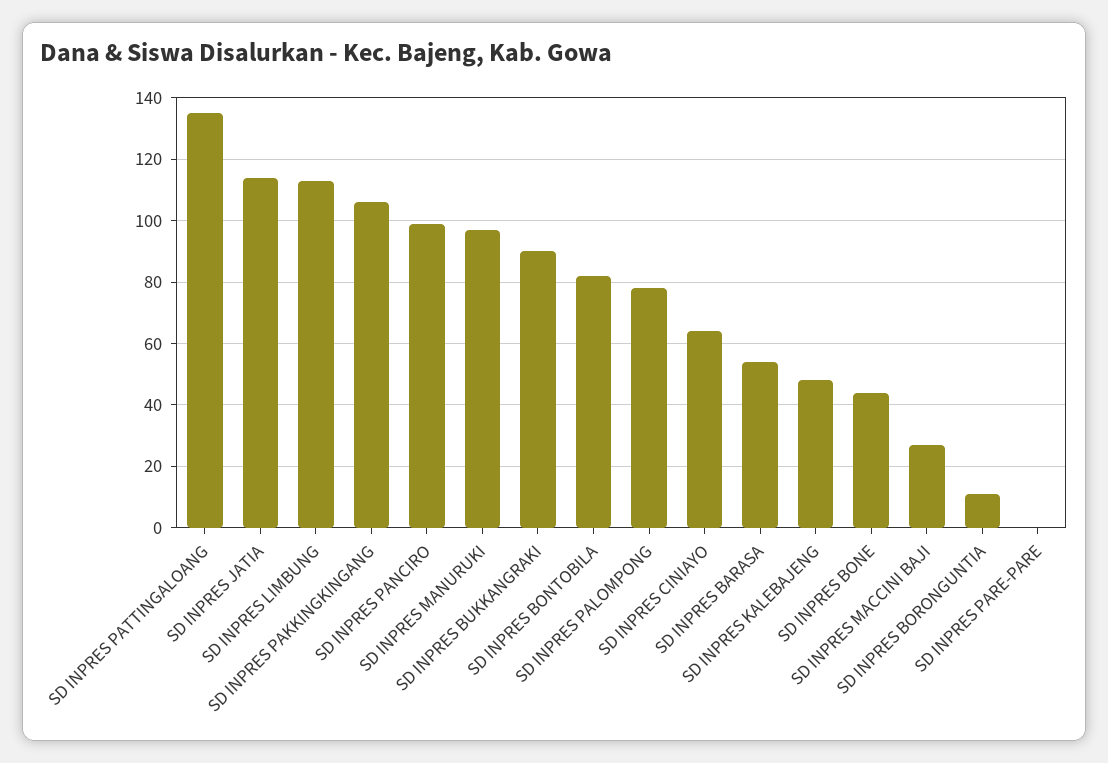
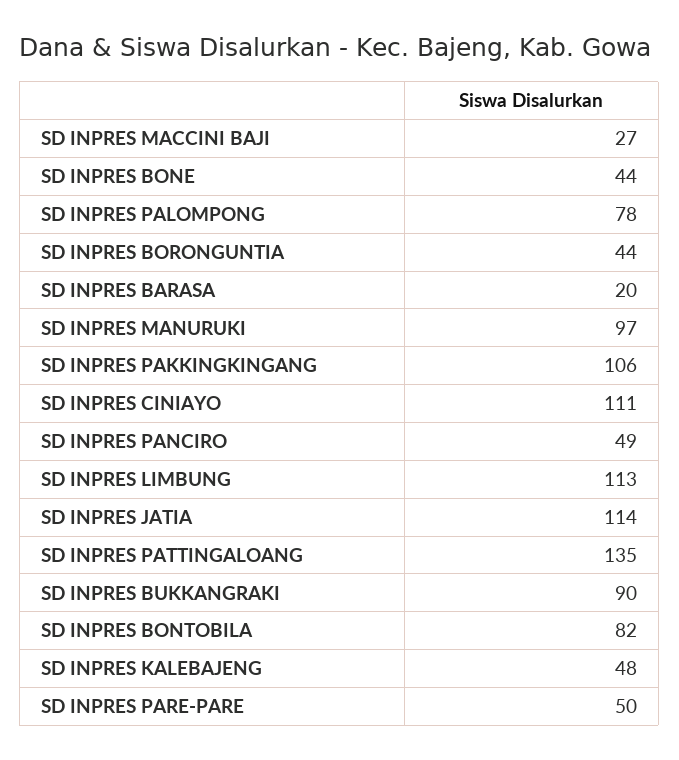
SD INPRES PANCIRO: 100 -> 49
SD INPRES CINIAYO: 65 -> 111
SD INPRES BARASA: 55 -> 20
SD INPRES BORONGUNTIA: 10 -> 44
SD INPRES PARE-PARE: 0 -> 50

